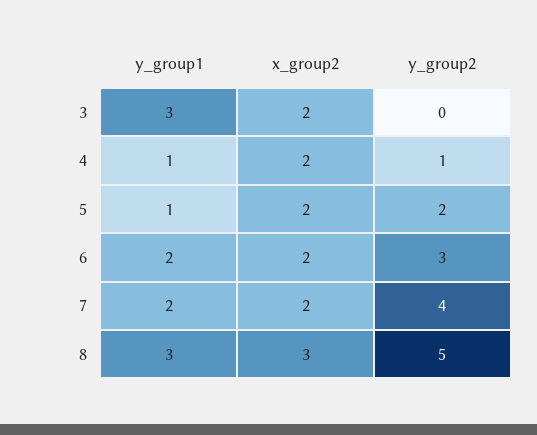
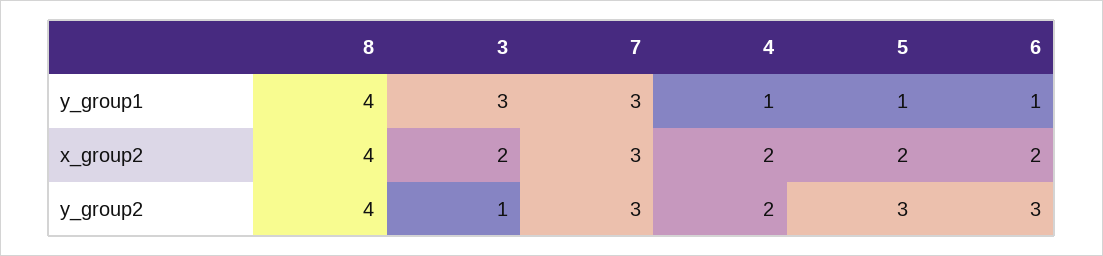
y_group2, 3: 0 -> 1
y_group2, 4: 1 -> 2
y_group2, 5: 2 -> 3
y_group1, 6: 2 -> 1
y_group1, 7: 2 -> 3
x_group2, 7: 2 -> 3
y_group2, 7: 4 -> 3
y_group1, 8: 3 -> 4
x_group2, 8: 3 -> 4
y_group2, 8: 5 -> 4

